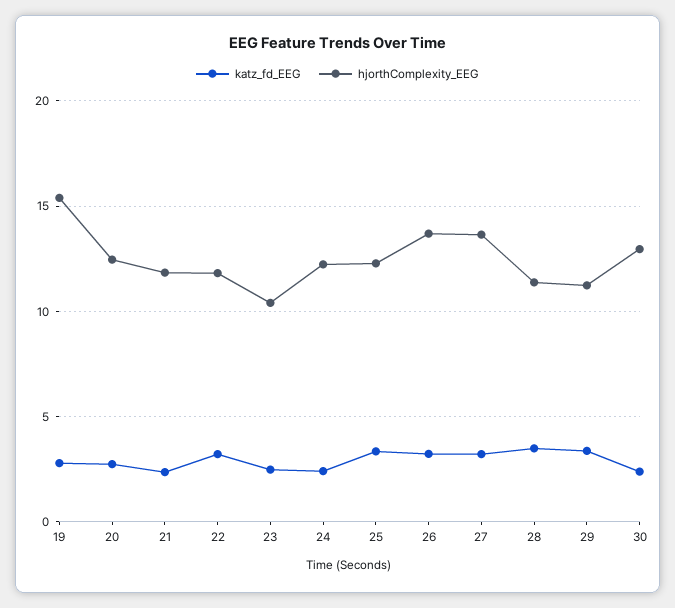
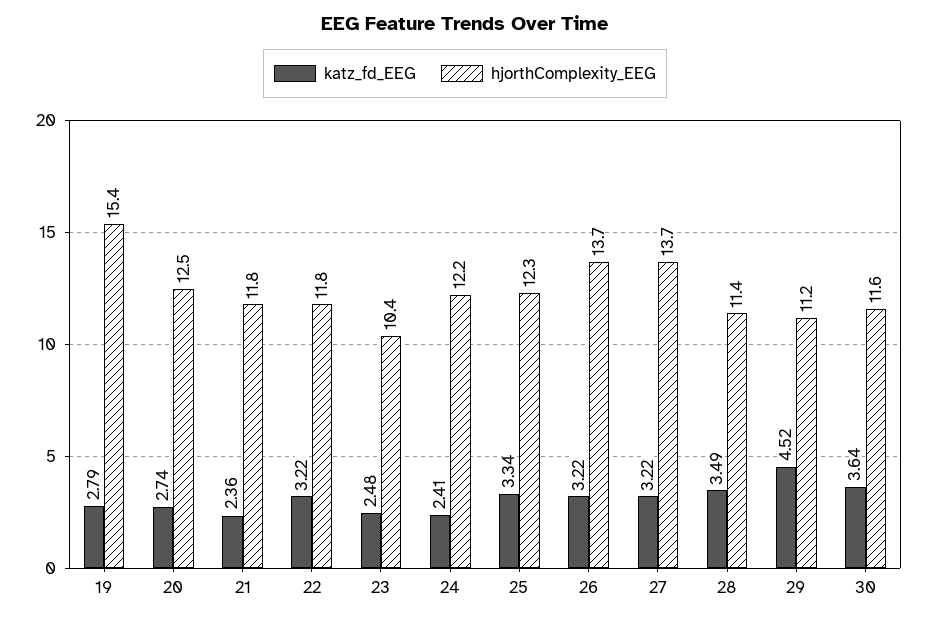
katz_fd_EEG, 29: 3.5 -> 4.52
katz_fd_EEG, 30: 2.5 -> 3.64
hjorthComplexity_EEG, 30: 13 -> 11.6

